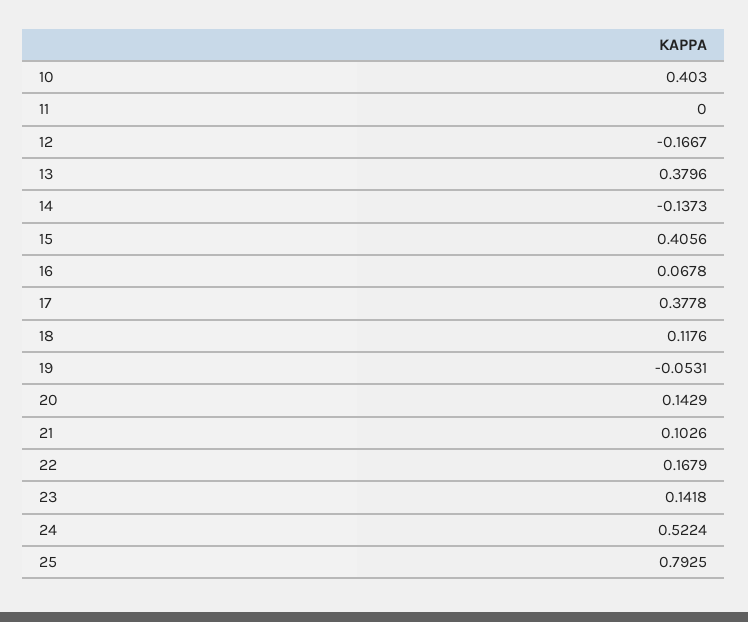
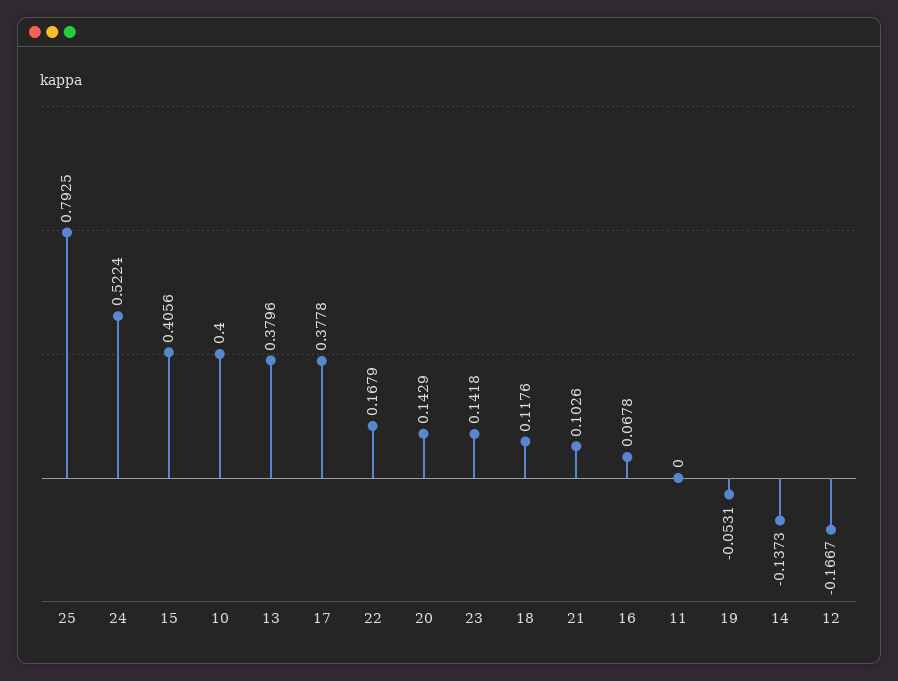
10: 0.403 -> 0.4

